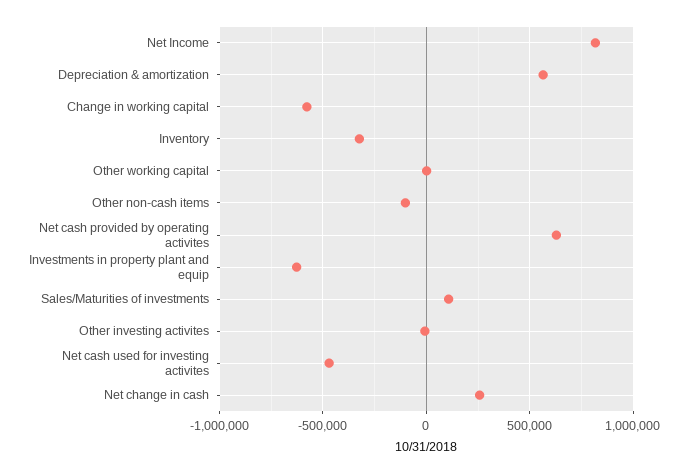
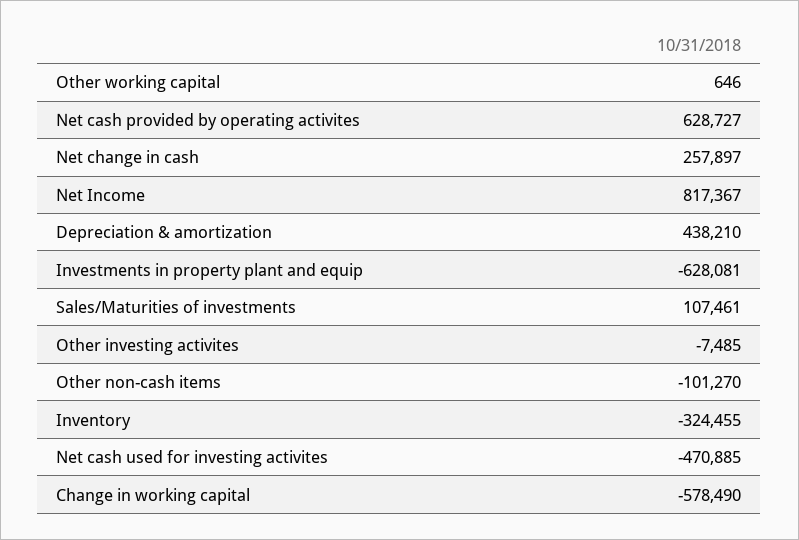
Depreciation & amortization: 550000 -> 438210

